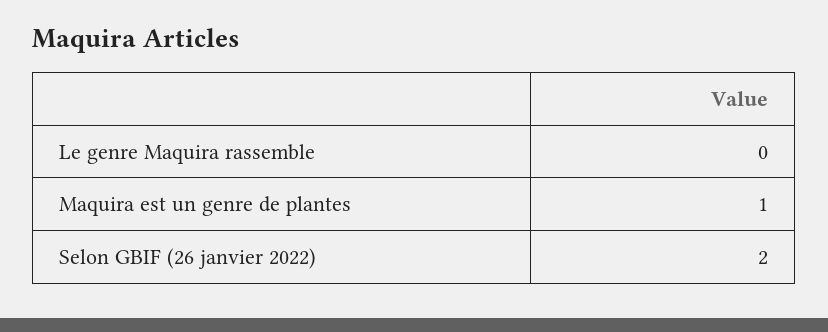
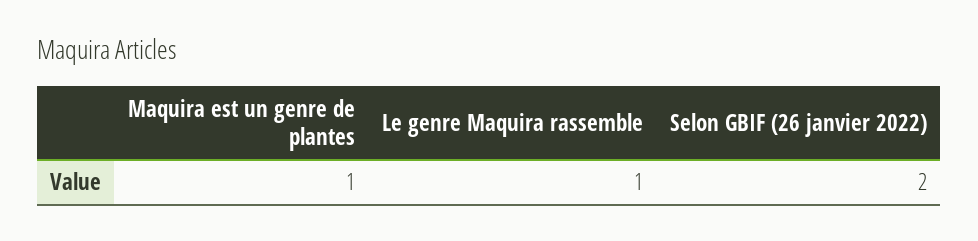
Le genre Maquira rassemble: 0 -> 1

